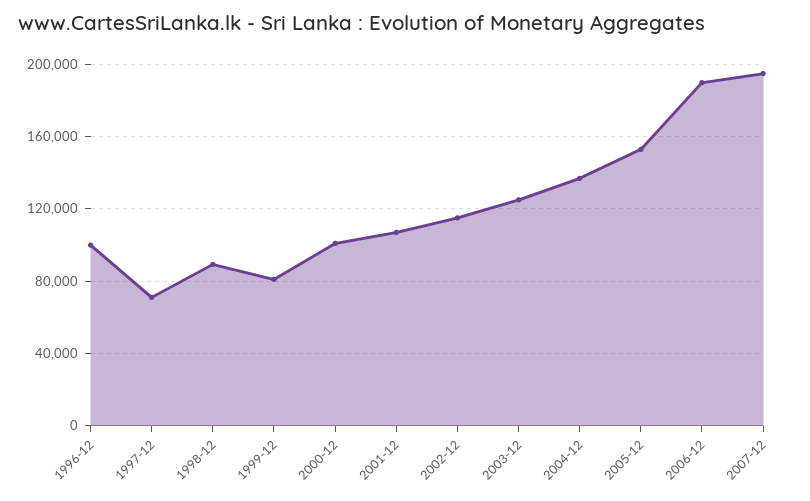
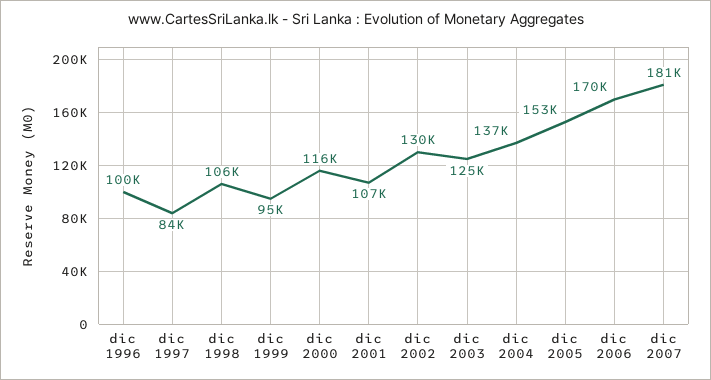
1997-12: 70000 -> 84000
1998-12: 90000 -> 106000
1999-12: 80000 -> 95000
2000-12: 100000 -> 116000
2002-12: 115000 -> 130000
2006-12: 190000 -> 170000
2007-12: 195000 -> 181000

